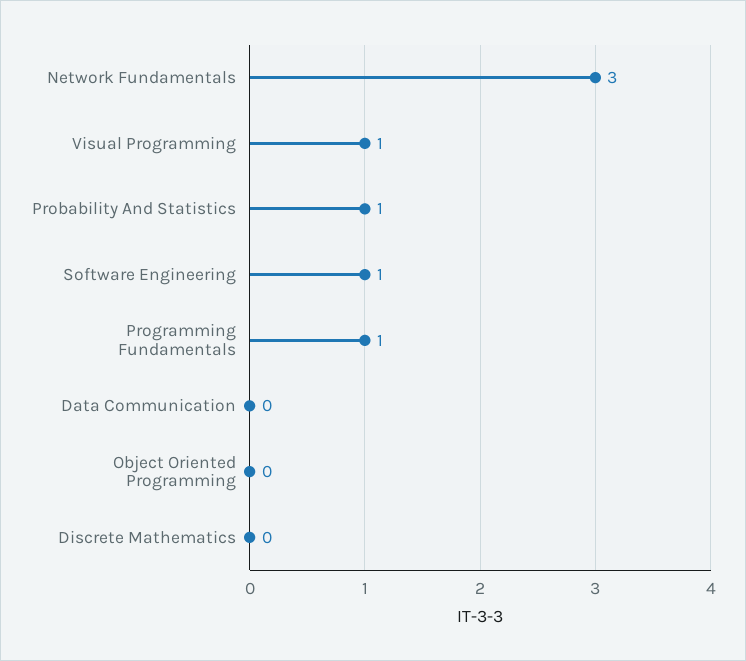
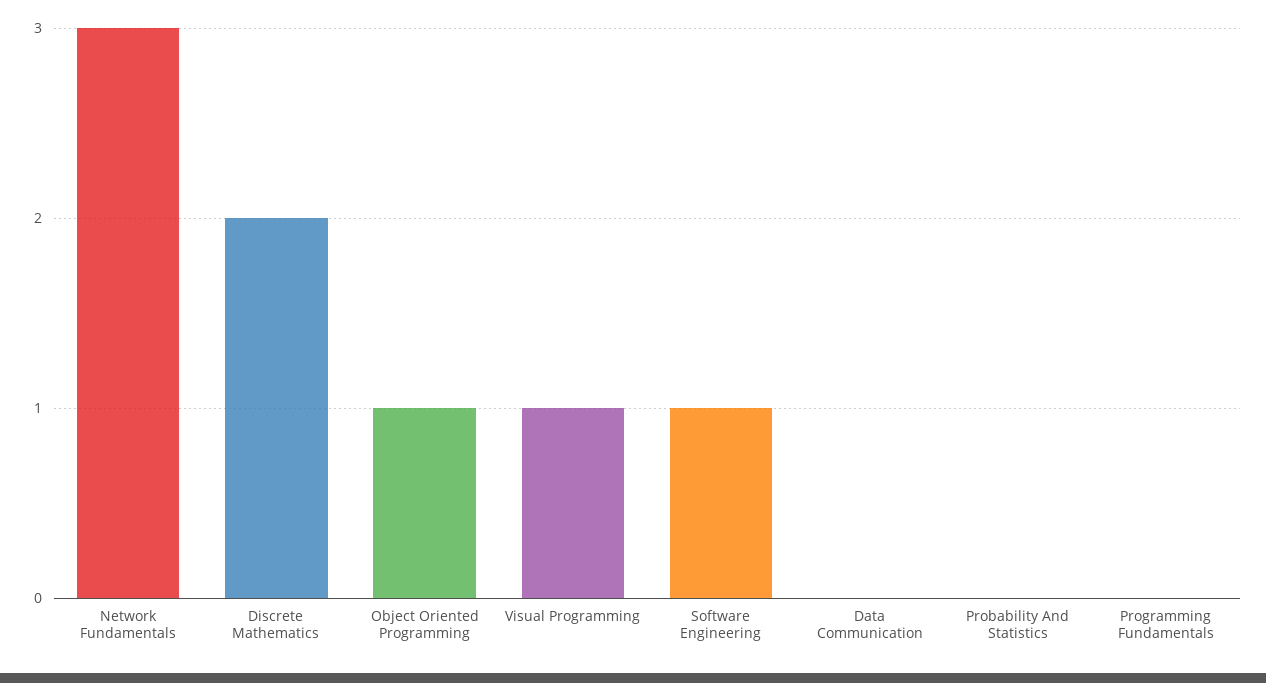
Probability And Statistics: 1 -> 0
Programming Fundamentals: 1 -> 0
Object Oriented Programming: 0 -> 1
Discrete Mathematics: 0 -> 2

